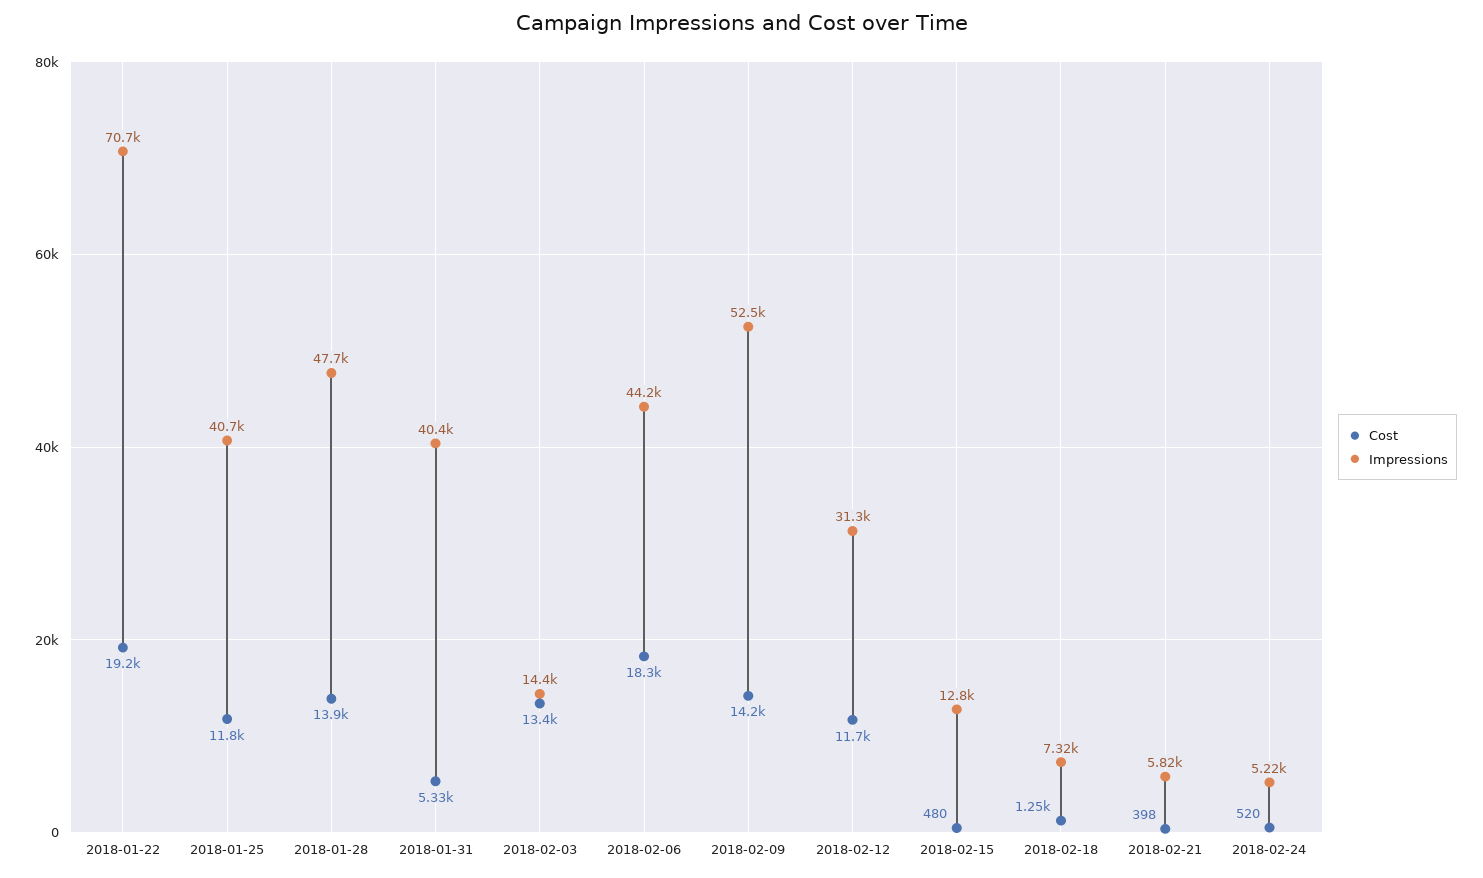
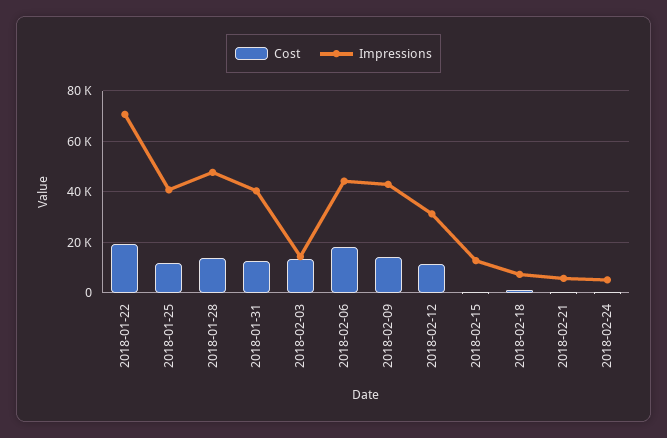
Cost, 2018-01-31: 5330 -> 12500
Impressions, 2018-02-09: 52500 -> 42500

